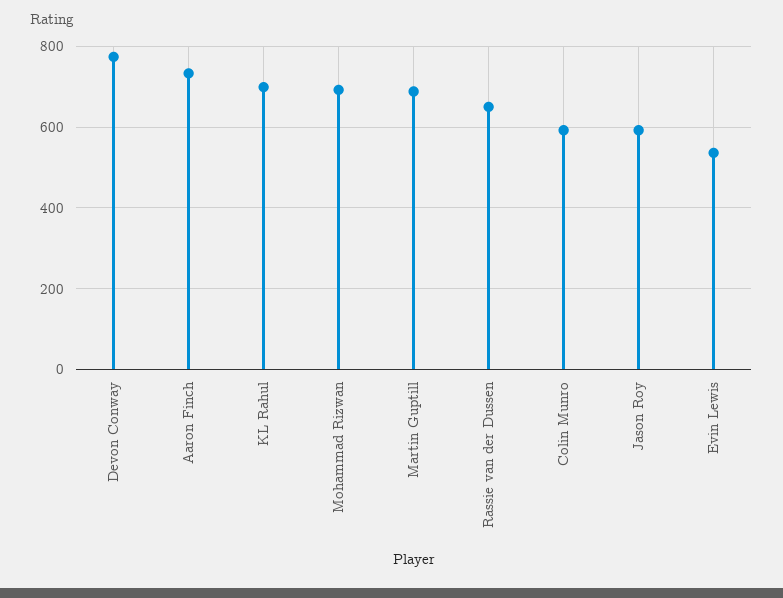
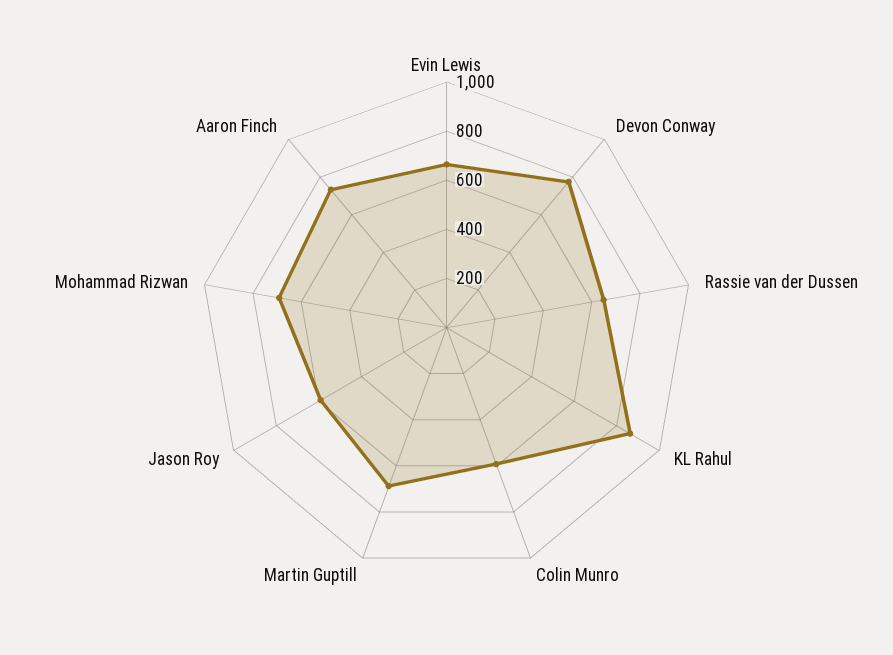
KL Rahul: 700 -> 850
Evin Lewis: 540 -> 650

